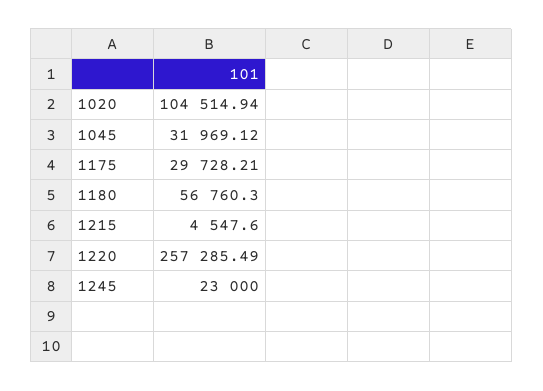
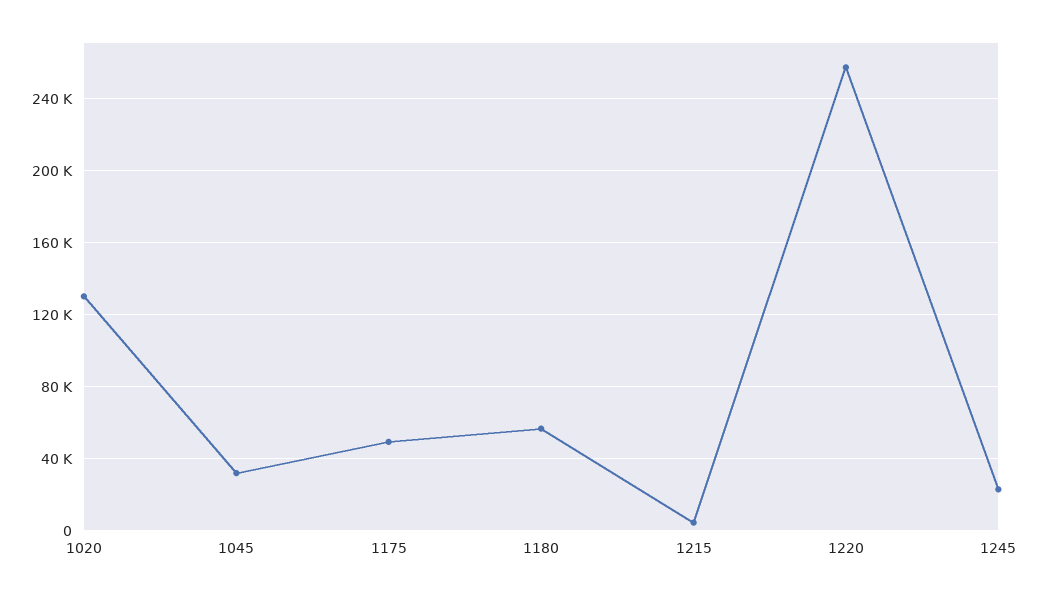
1020: 104514.94 -> 130000
1175: 29728.21 -> 50000

